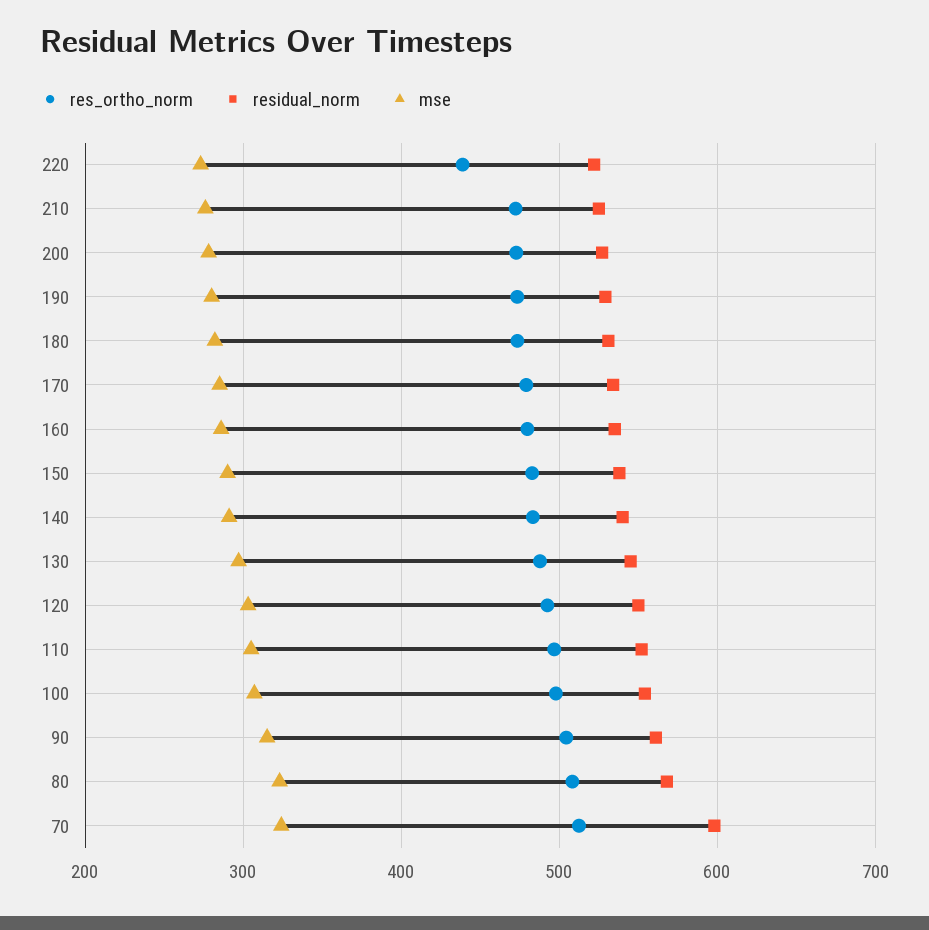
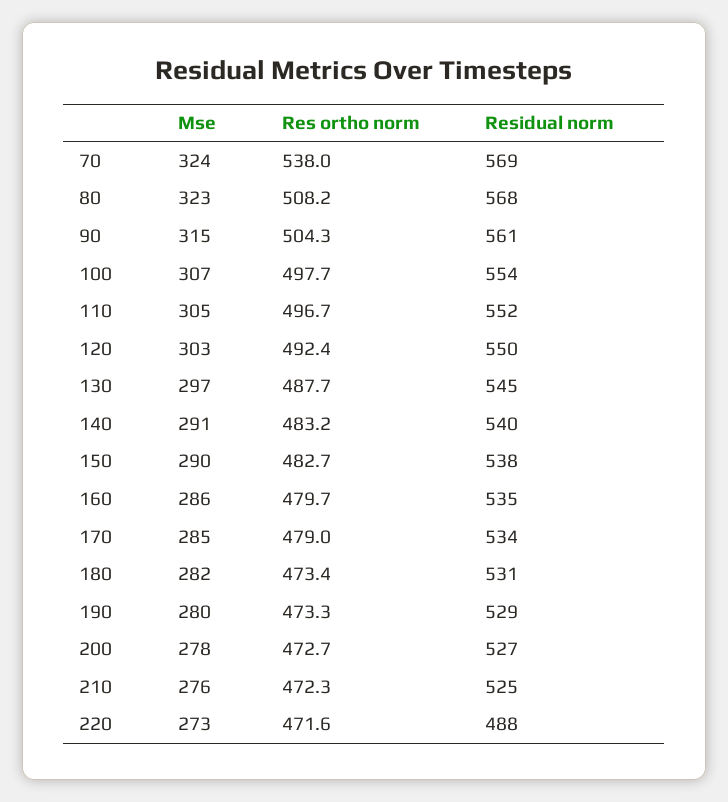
res_ortho_norm, 220: 440 -> 471.6
residual_norm, 220: 520 -> 488
res_ortho_norm, 70: 510 -> 538
residual_norm, 70: 600 -> 569

